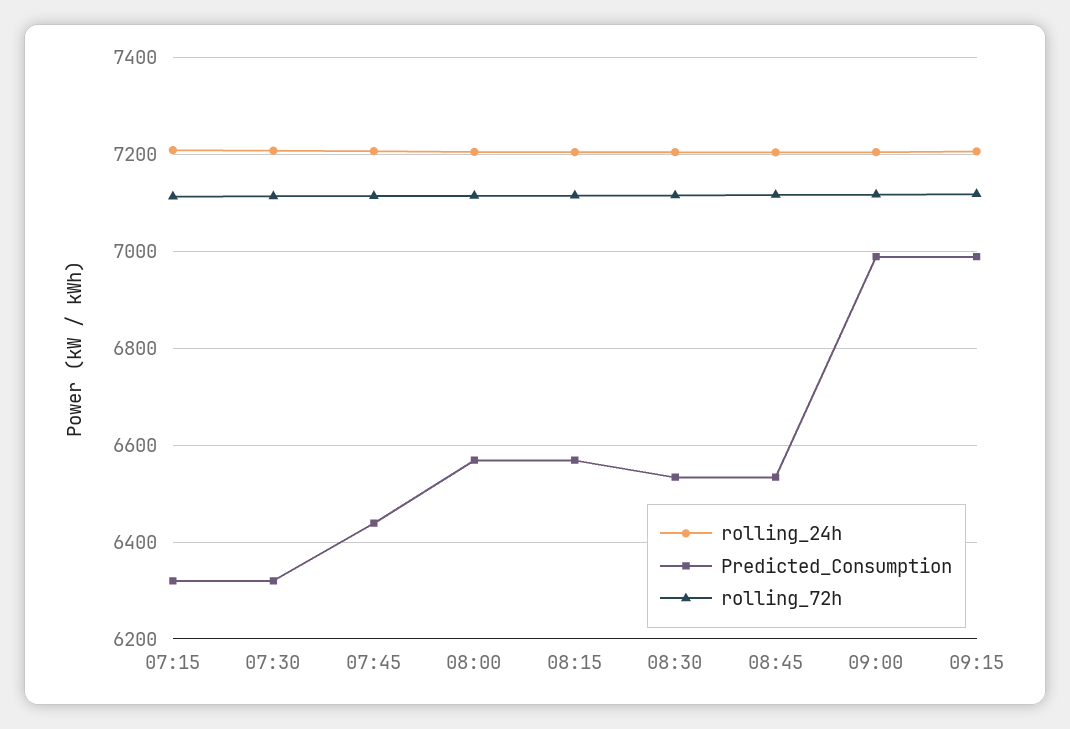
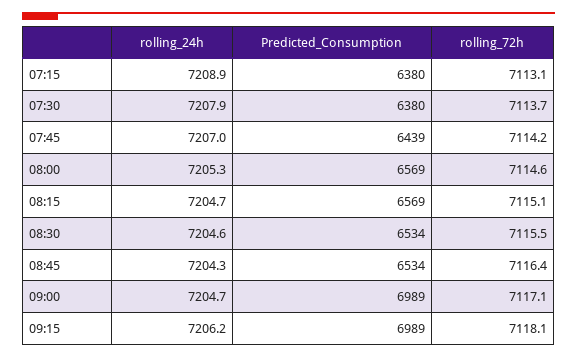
Predicted_Consumption, 07:15: 6320 -> 6380
Predicted_Consumption, 07:30: 6320 -> 6380

